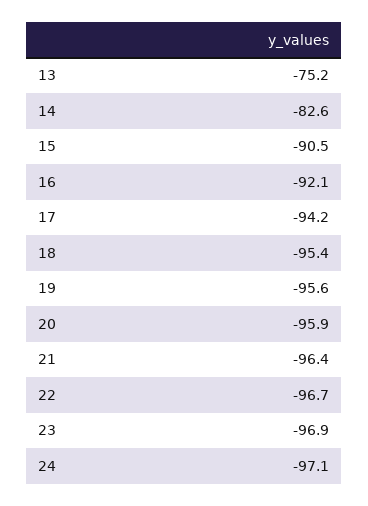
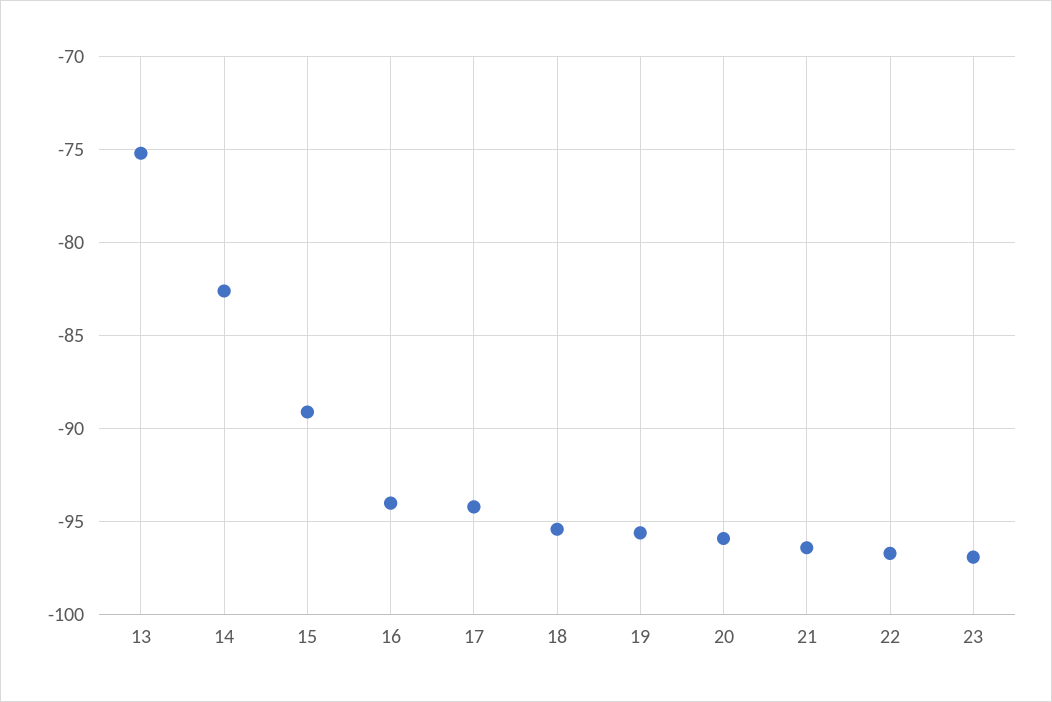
15: -90.5 -> -89
16: -92.1 -> -94
24: -97.1 -> none

